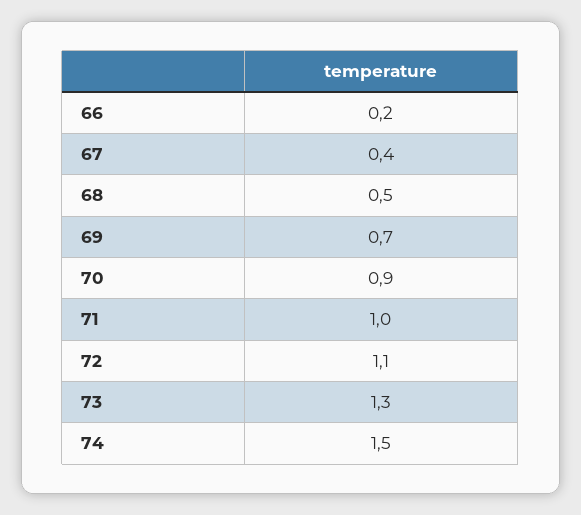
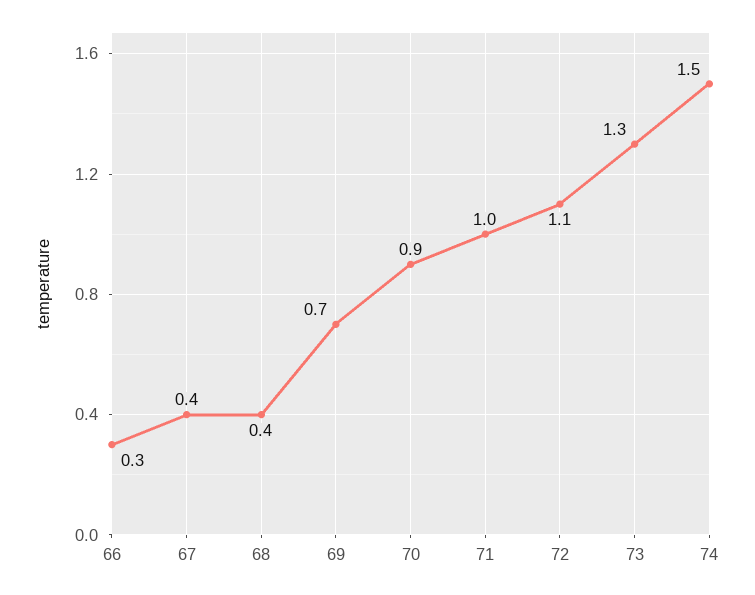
66: 0.2 -> 0.3
68: 0.5 -> 0.4

